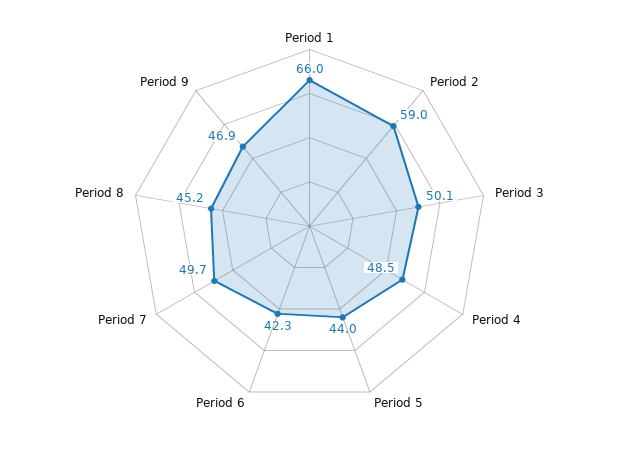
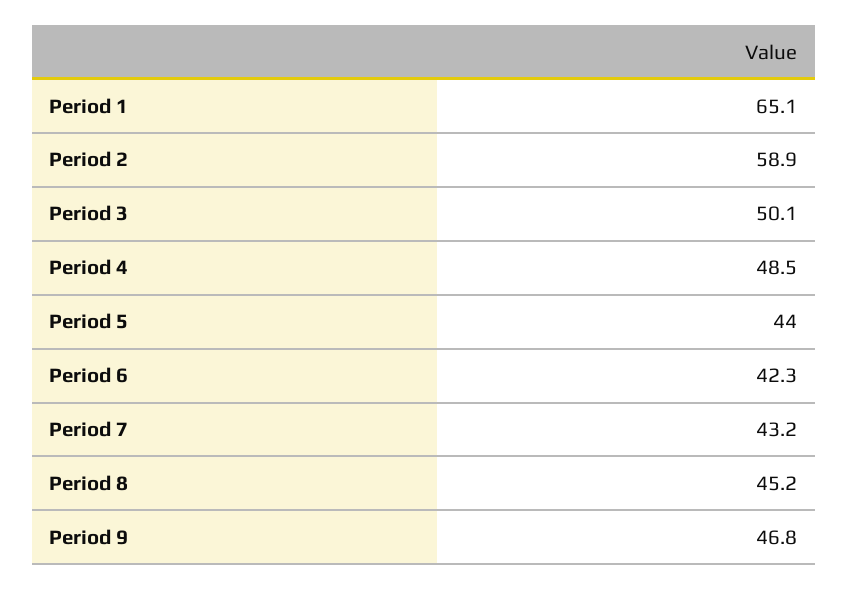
Period 1: 66 -> 65.1
Period 2: 59 -> 58.9
Period 7: 49.7 -> 43.2
Period 9: 46.9 -> 46.8

